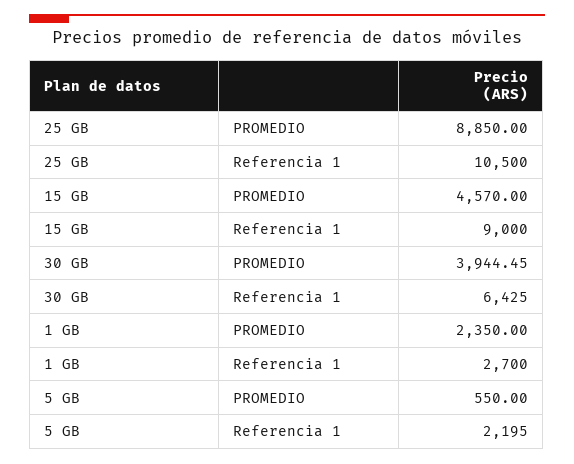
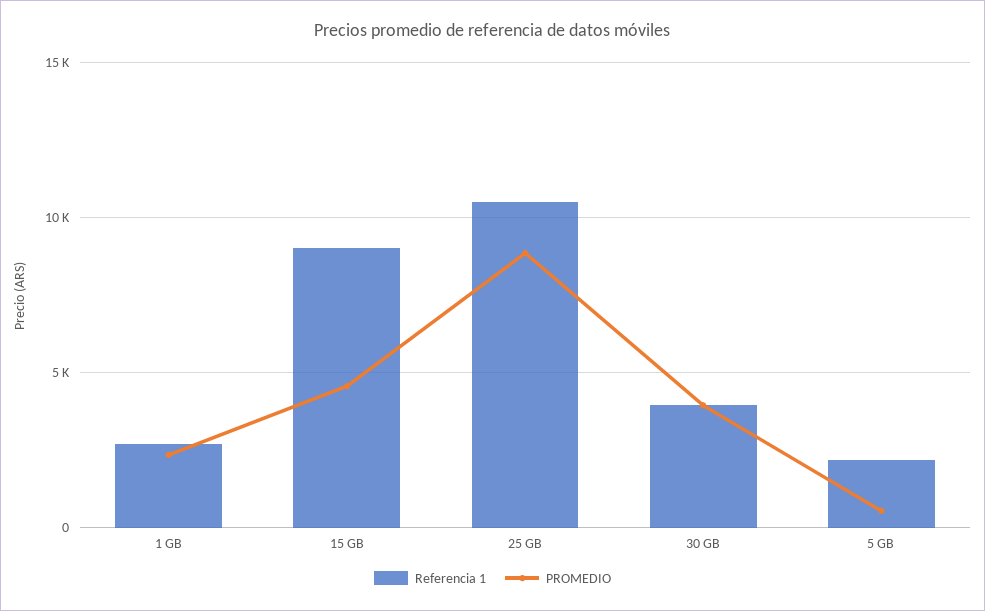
Referencia 1, 30 GB: 6425 -> 4000

